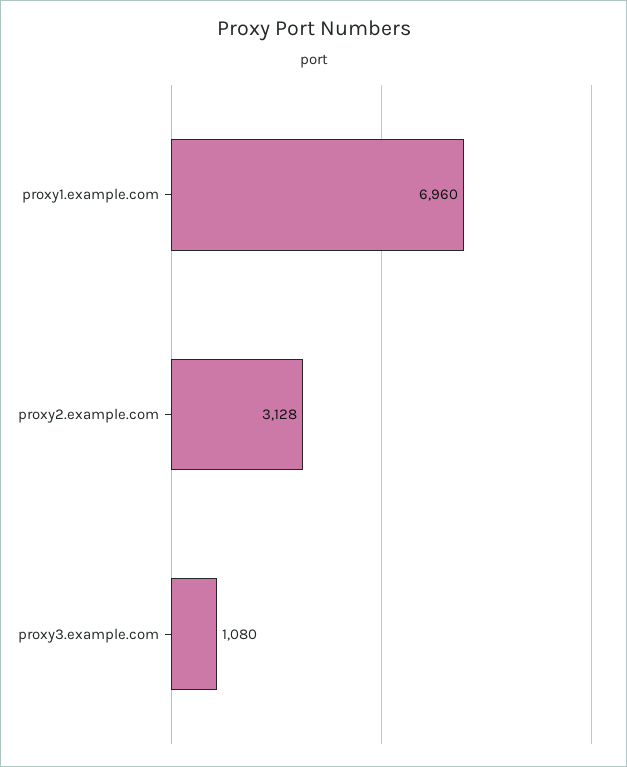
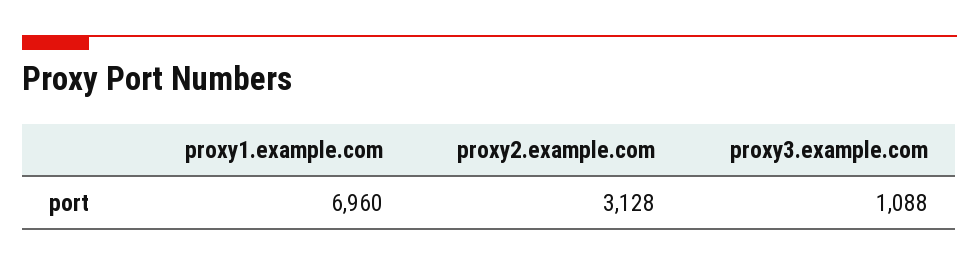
proxy3.example.com: 1080 -> 1088

